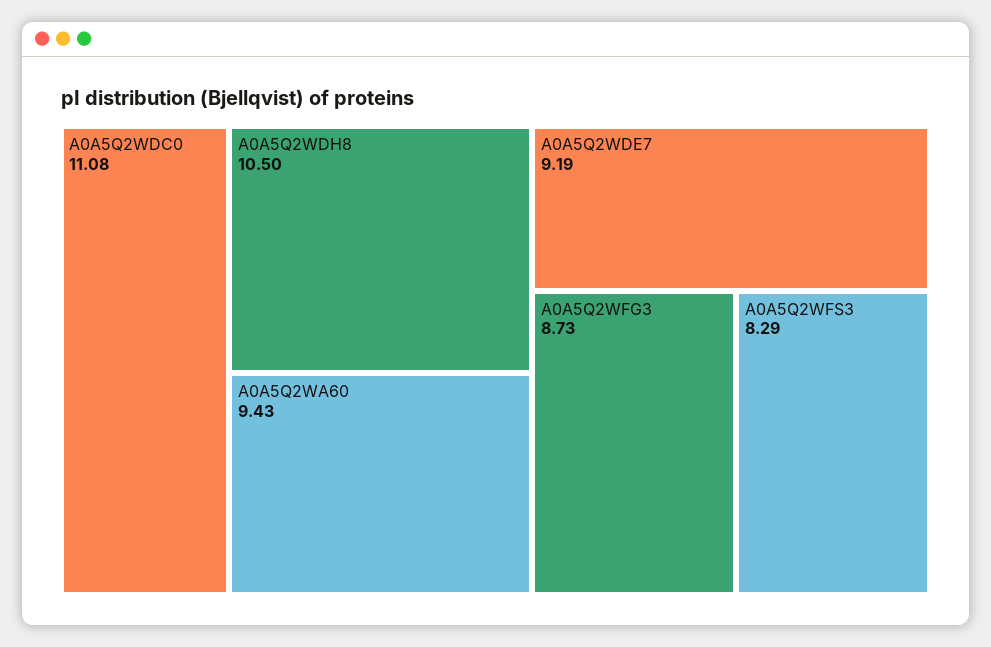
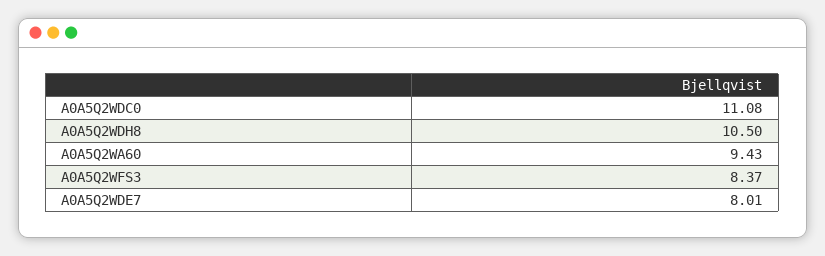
A0A5Q2WDE7: 9.19 -> 8.01
A0A5Q2WFG3: 8.73 -> none
A0A5Q2WFS3: 8.29 -> 8.37

